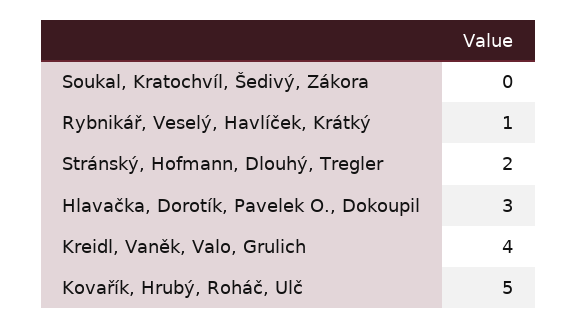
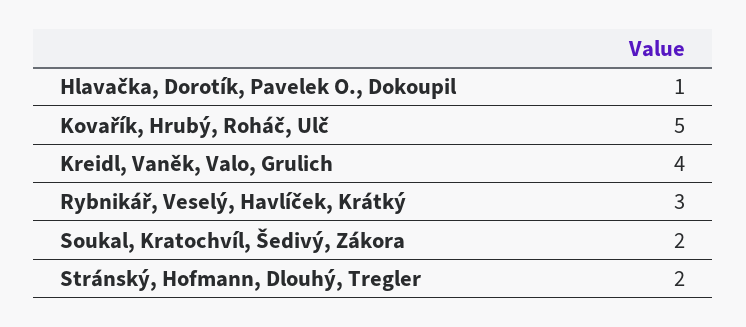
Soukal, Kratochvíl, Šedivý, Zákora: 0 -> 2
Rybnikář, Veselý, Havlíček, Krátký: 1 -> 3
Hlavačka, Dorotík, Pavelek O., Dokoupil: 3 -> 1

